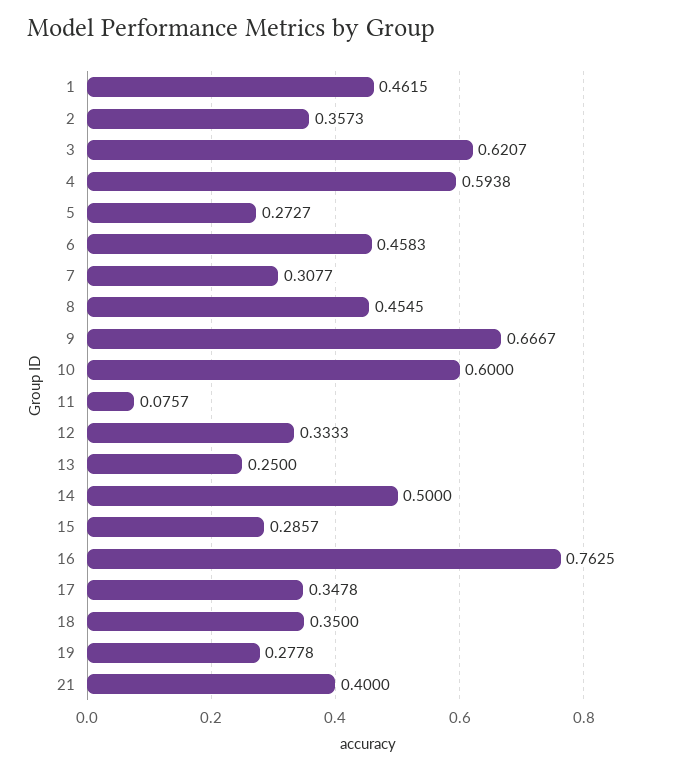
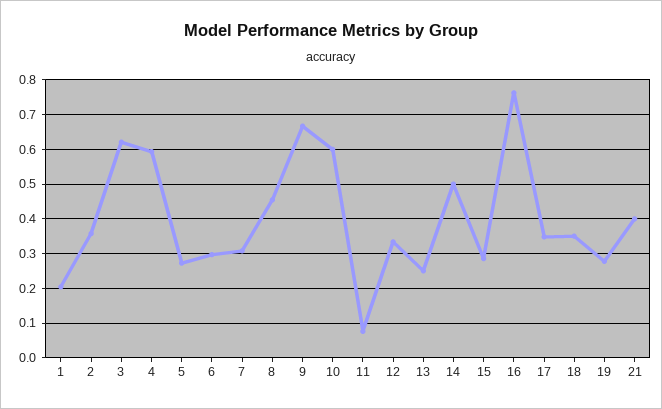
1: 0.4615 -> 0.2
6: 0.4583 -> 0.3

